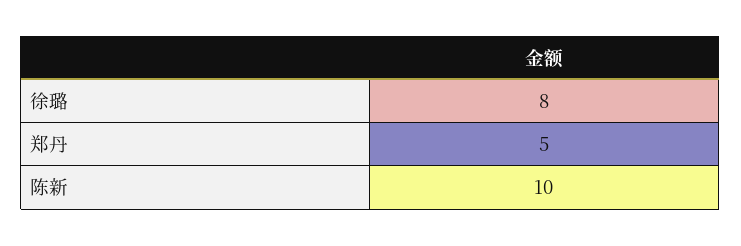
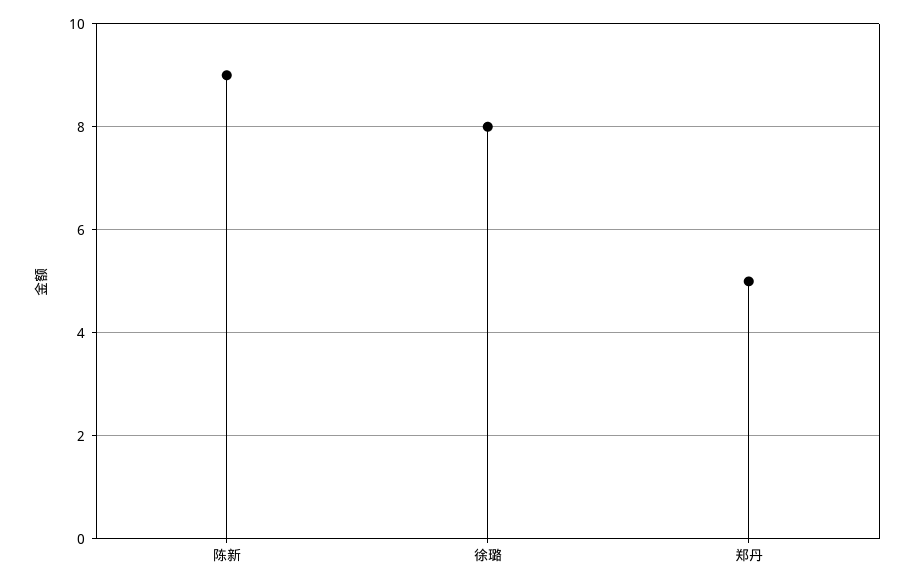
陈新: 10 -> 9

